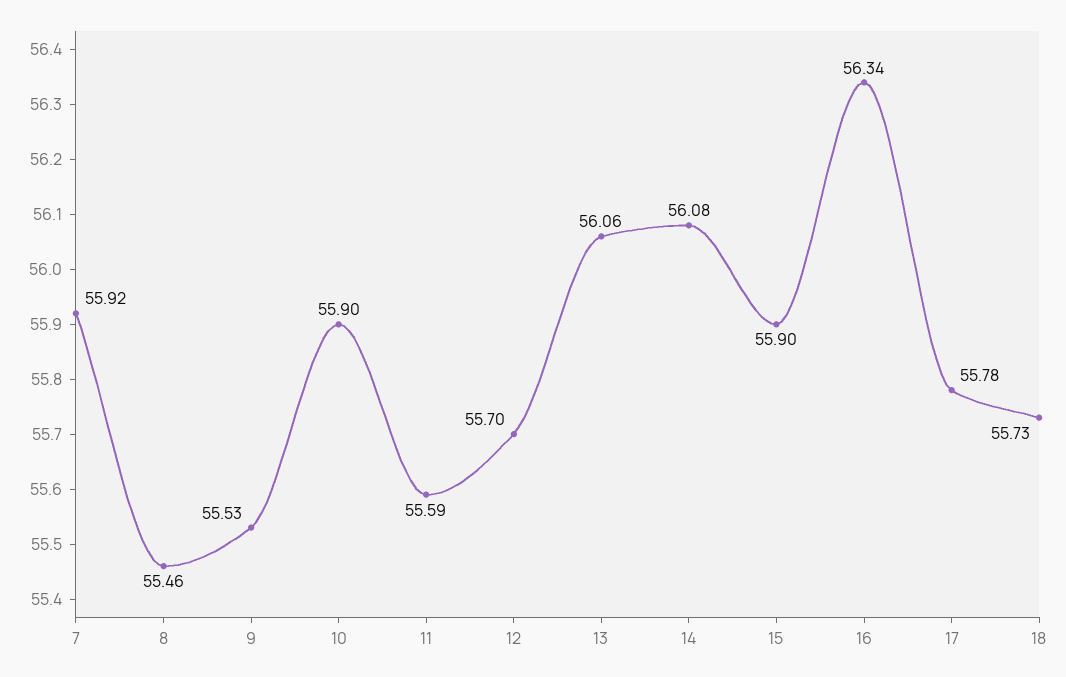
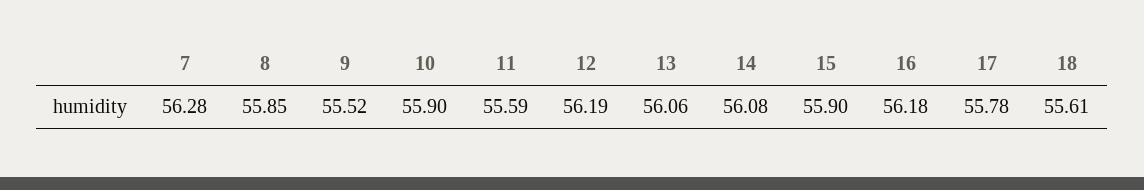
7: 55.92 -> 56.28
8: 55.46 -> 55.85
9: 55.53 -> 55.52
12: 55.7 -> 56.19
16: 56.34 -> 56.18
18: 55.73 -> 55.61

